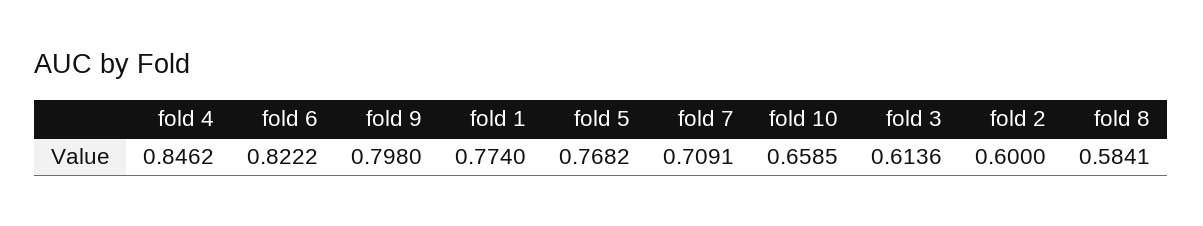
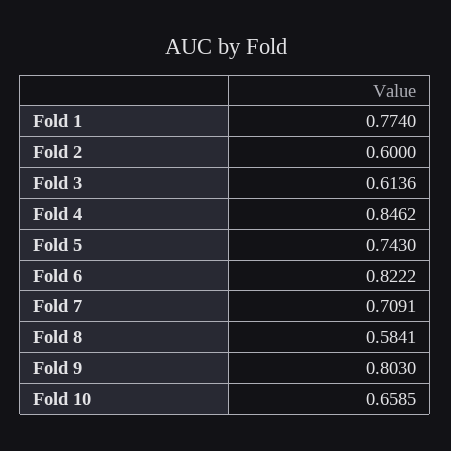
fold 9: 0.798 -> 0.803
fold 5: 0.7682 -> 0.743

